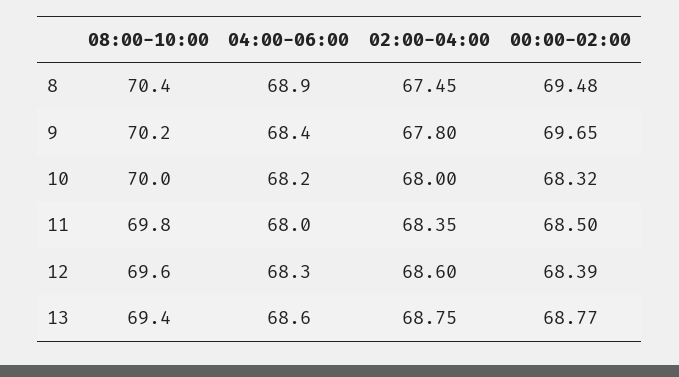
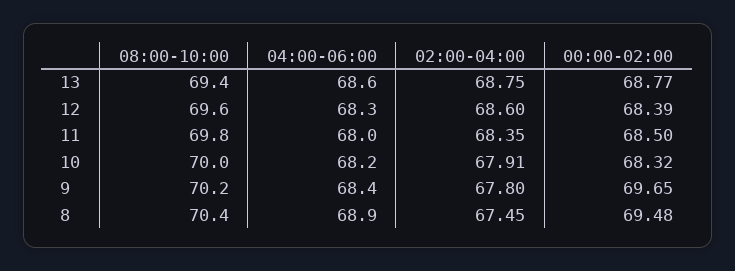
02:00-04:00, 10: 68 -> 67.91

